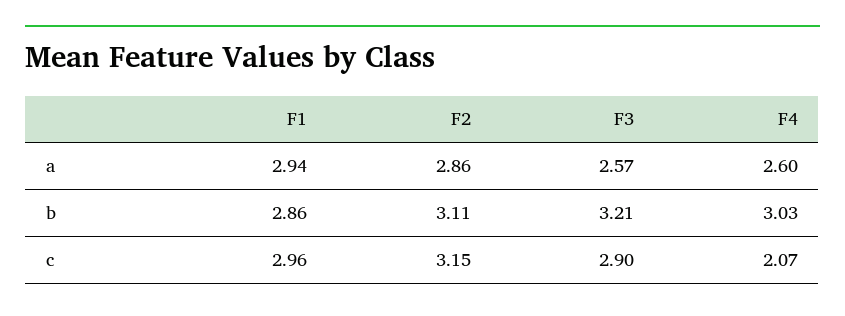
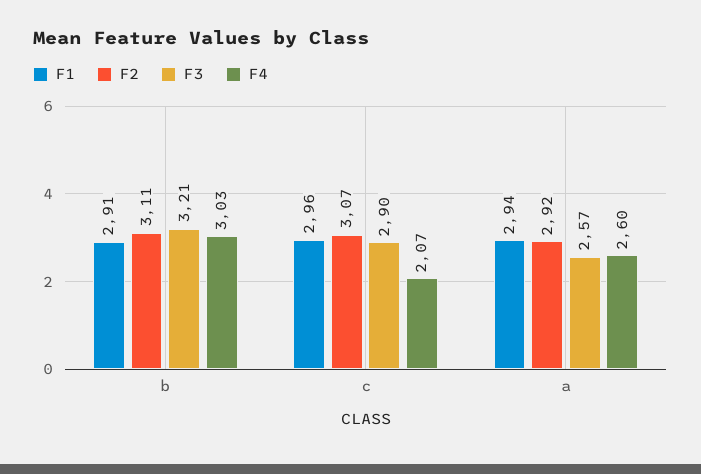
F2, a: 2.86 -> 2.92
F1, b: 2.86 -> 2.91
F2, c: 3.15 -> 3.07

